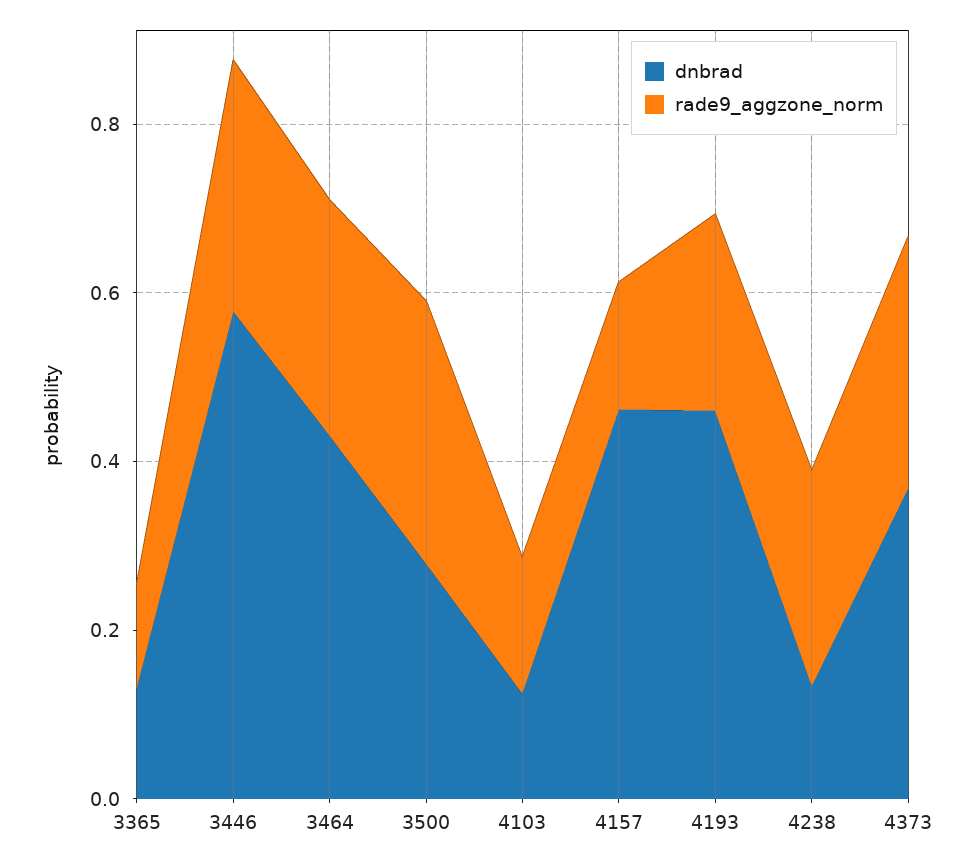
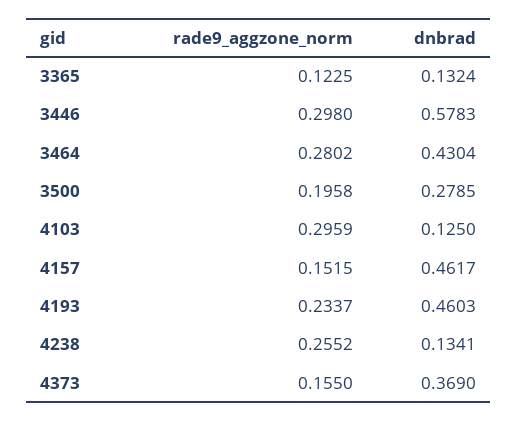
rade9_aggzone_norm, 3500: 0.3 -> 0.1958
rade9_aggzone_norm, 4103: 0.15 -> 0.2959
rade9_aggzone_norm, 4373: 0.3 -> 0.155

